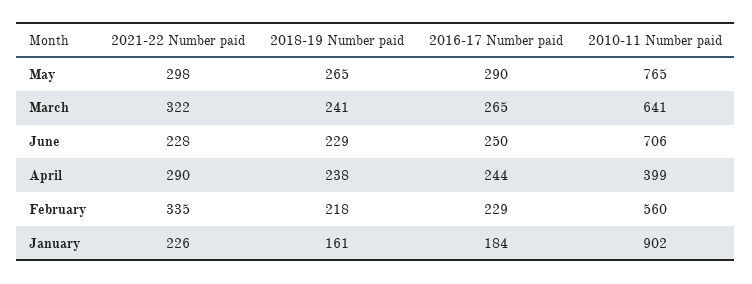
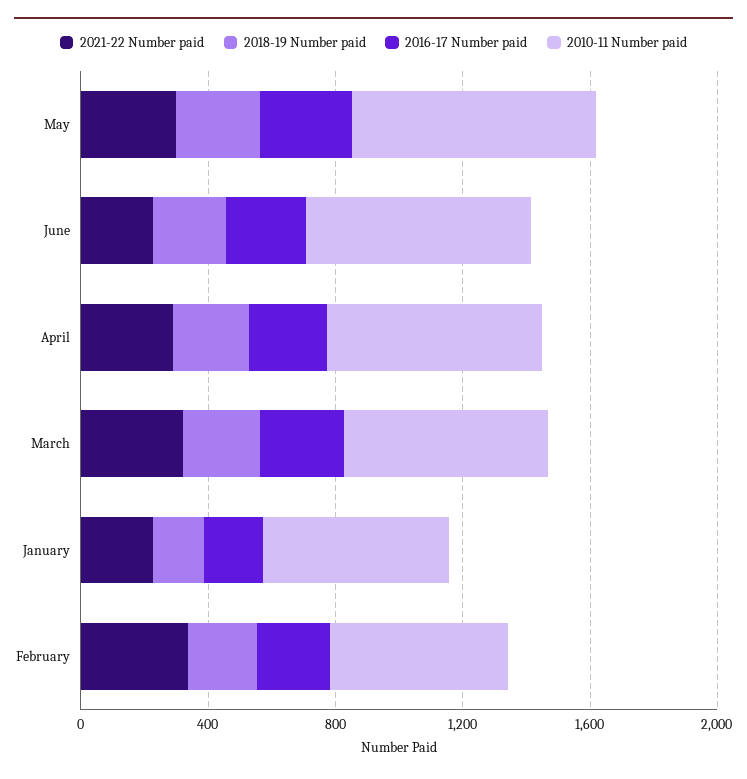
2010-11 Number paid, April: 399 -> 700
2010-11 Number paid, January: 902 -> 600

